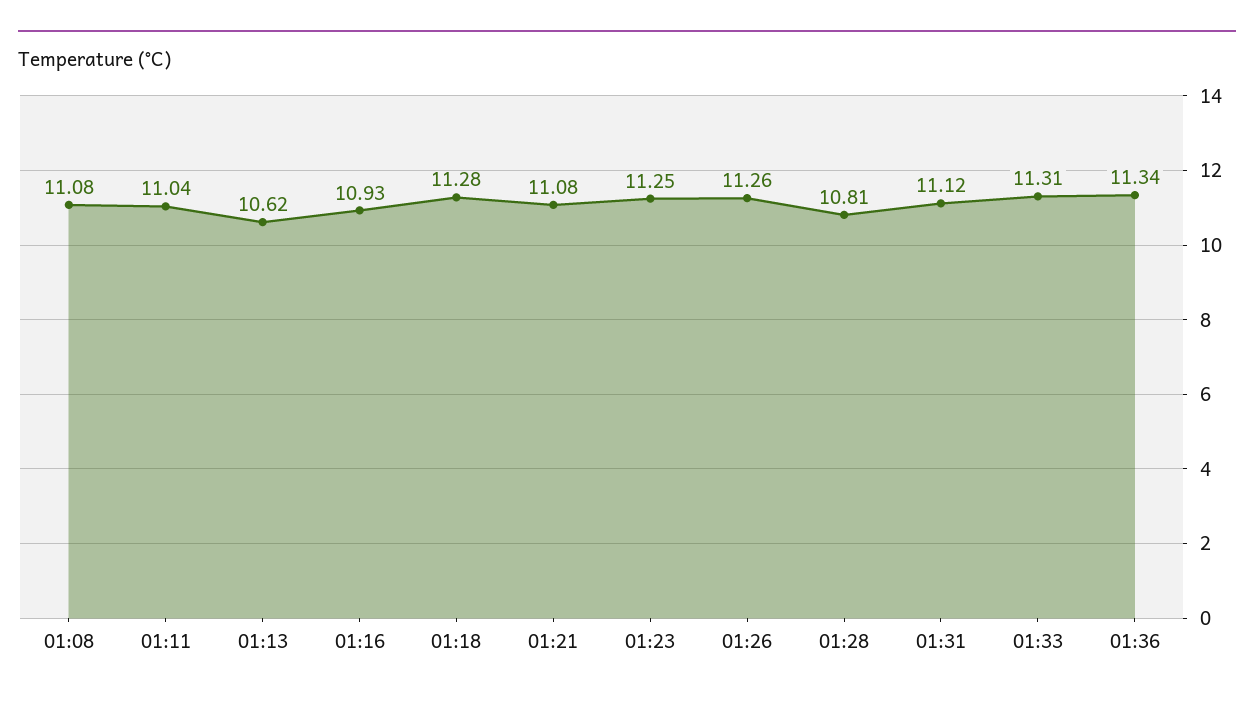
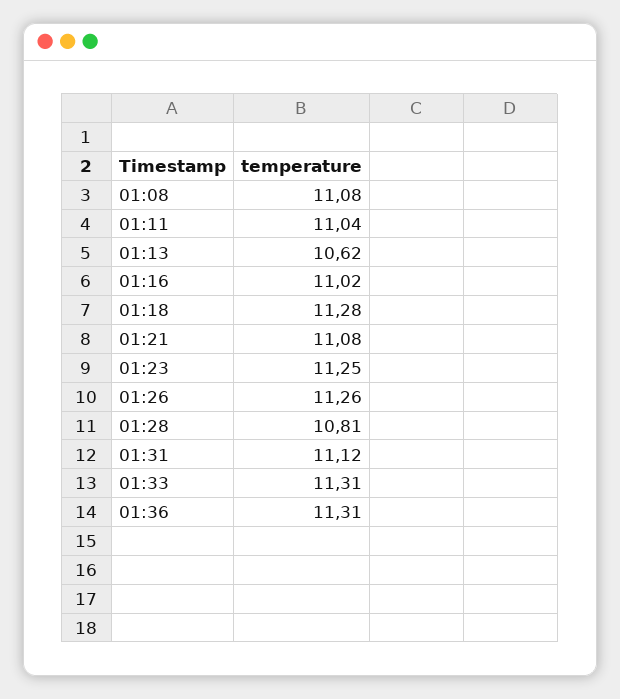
01:16: 10.93 -> 11.02
01:36: 11.34 -> 11.31

